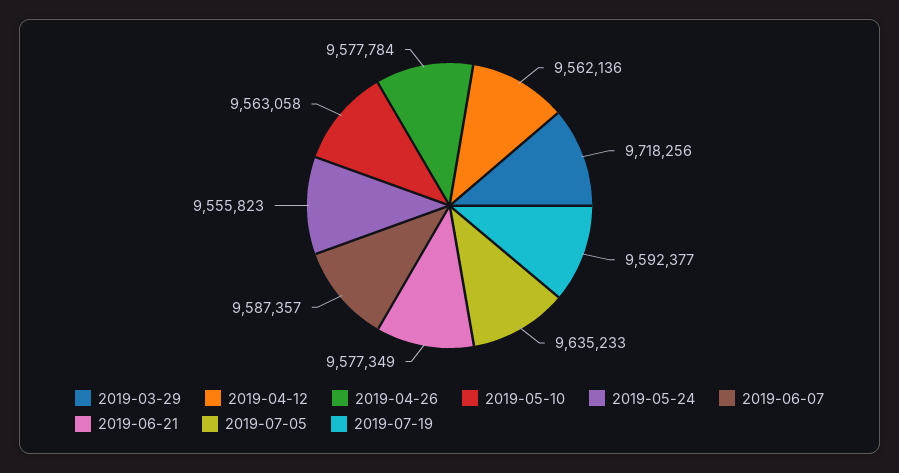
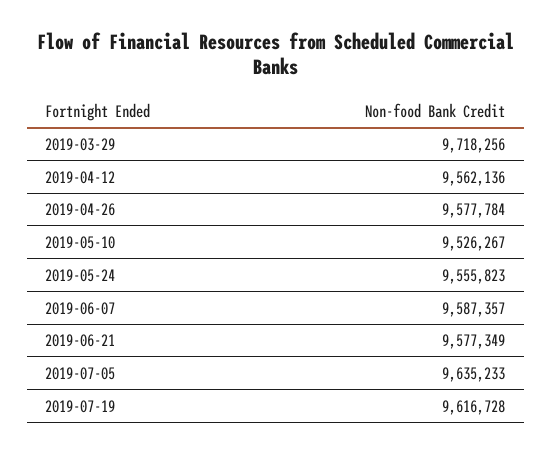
2019-05-10: 9563058 -> 9526267
2019-07-19: 9592377 -> 9616728

